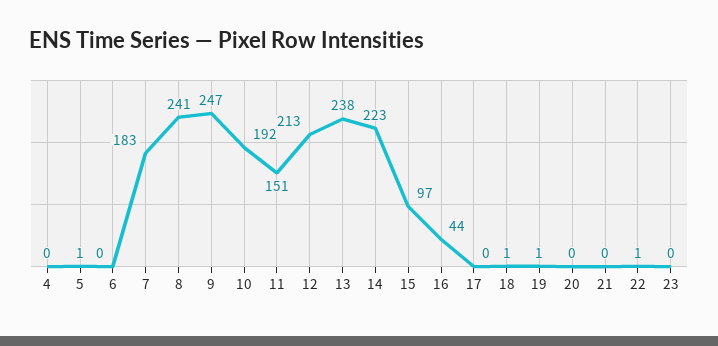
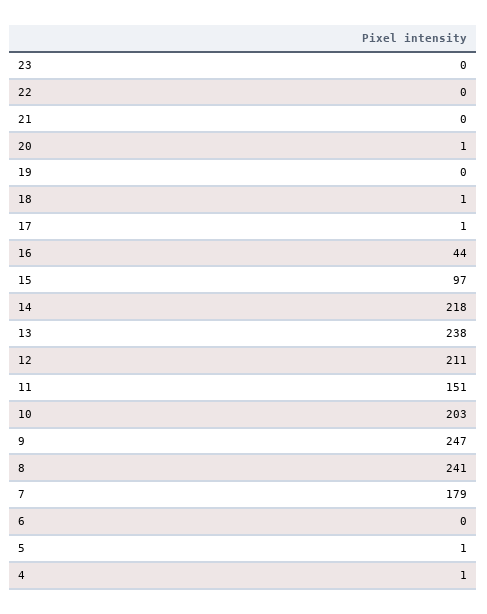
4: 0 -> 1
7: 183 -> 179
10: 192 -> 203
12: 213 -> 211
14: 223 -> 218
17: 0 -> 1
19: 1 -> 0
20: 0 -> 1
22: 1 -> 0

